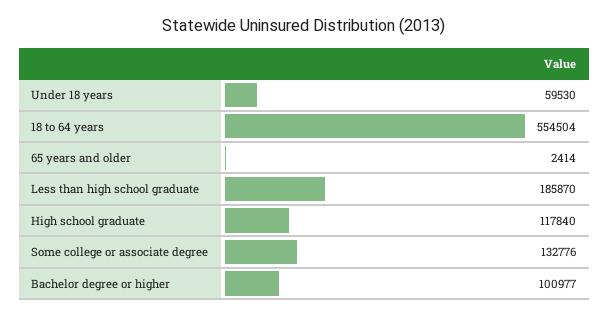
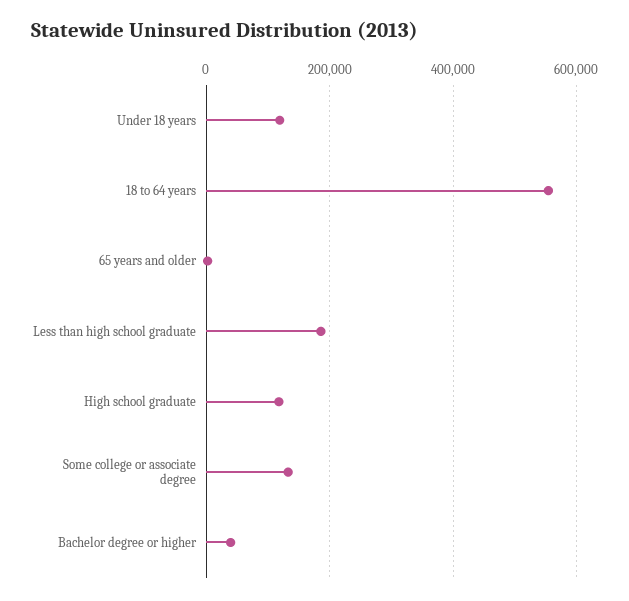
Under 18 years: 59530 -> 120000
Bachelor degree or higher: 100977 -> 40000

